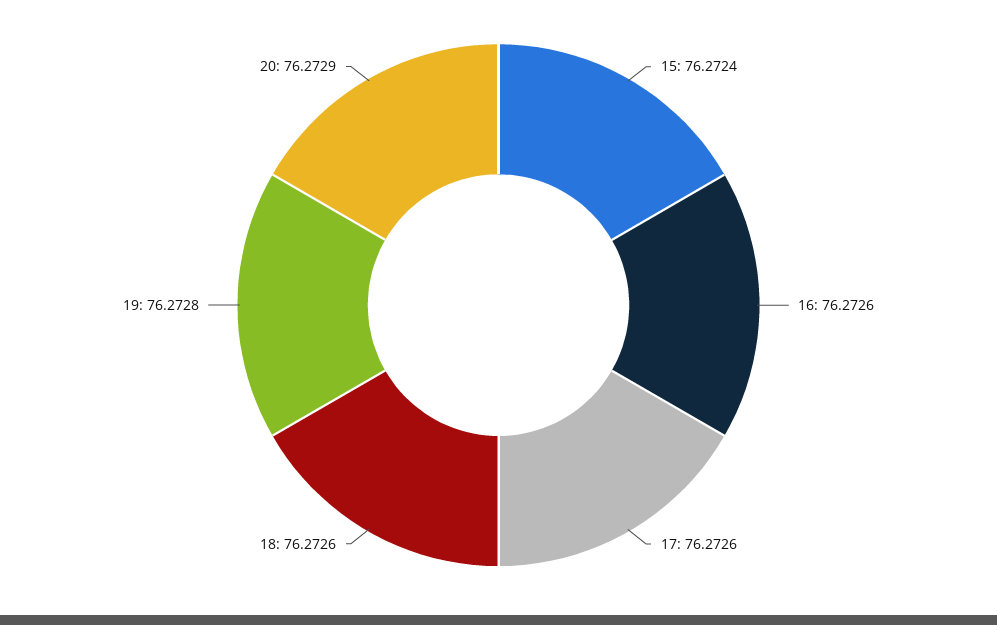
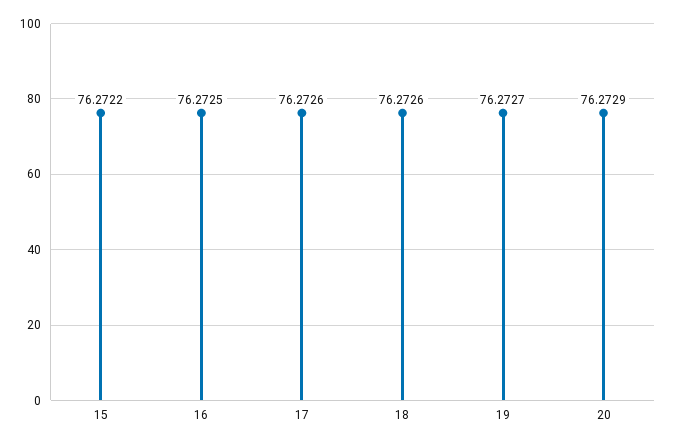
15: 76.2724 -> 76.2722
16: 76.2726 -> 76.2725
19: 76.2728 -> 76.2727

